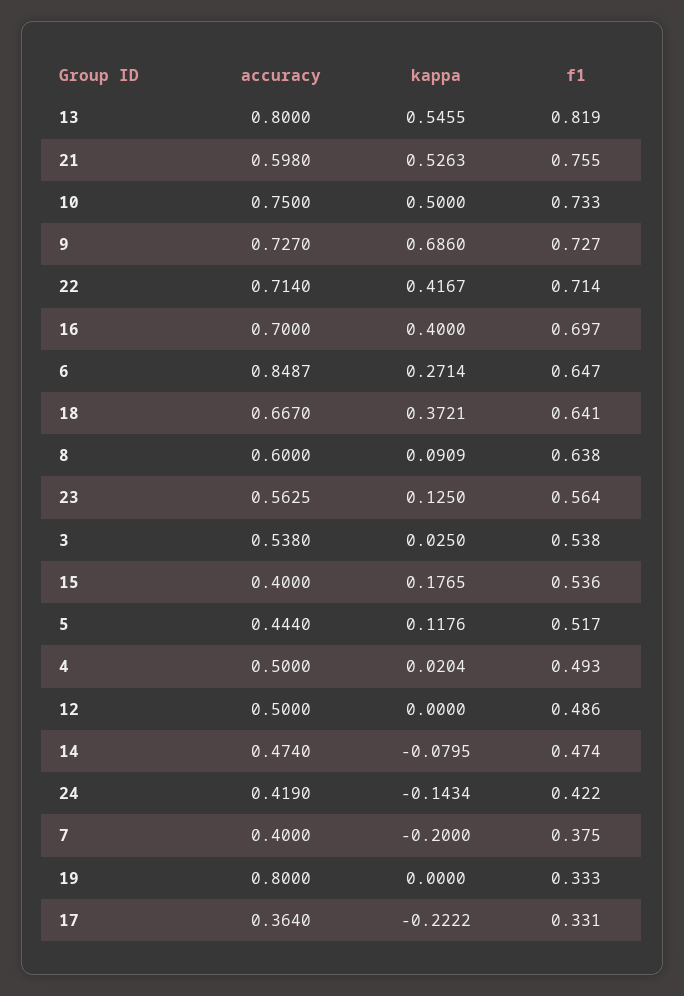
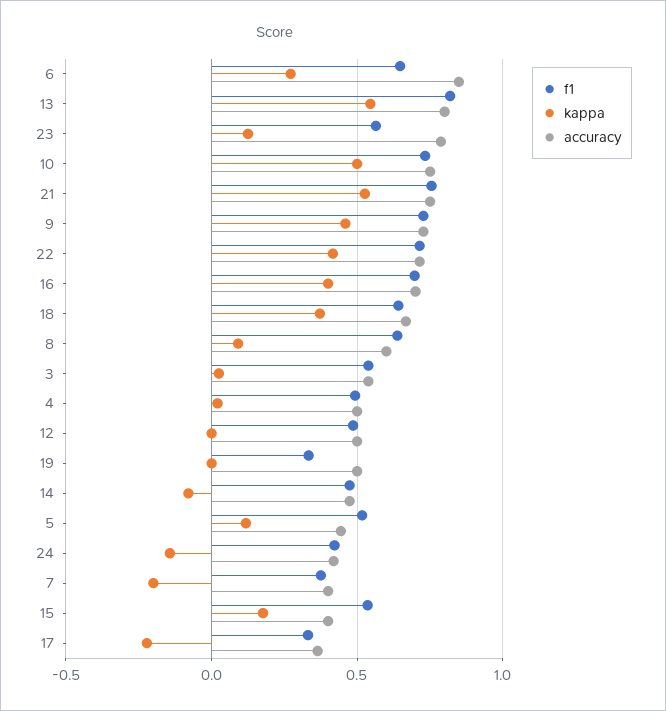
accuracy, 21: 0.598 -> 0.75
kappa, 9: 0.686 -> 0.45
accuracy, 23: 0.5625 -> 0.8
accuracy, 19: 0.8 -> 0.5

